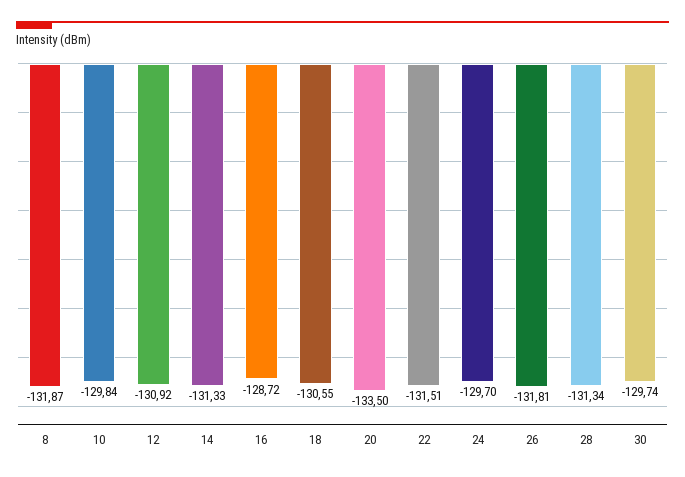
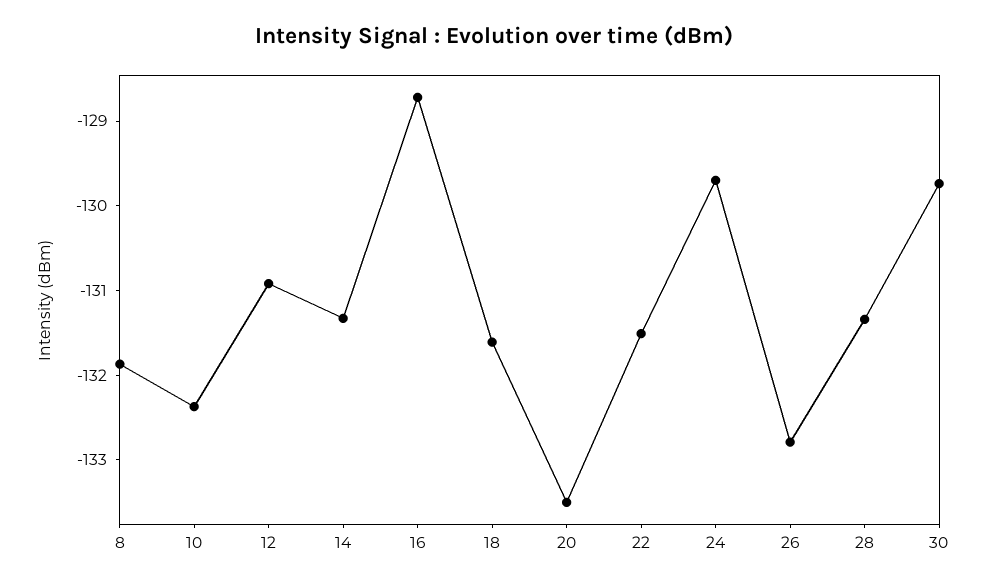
10: -129.84 -> -132.4
18: -130.55 -> -131.6
26: -131.81 -> -132.8

